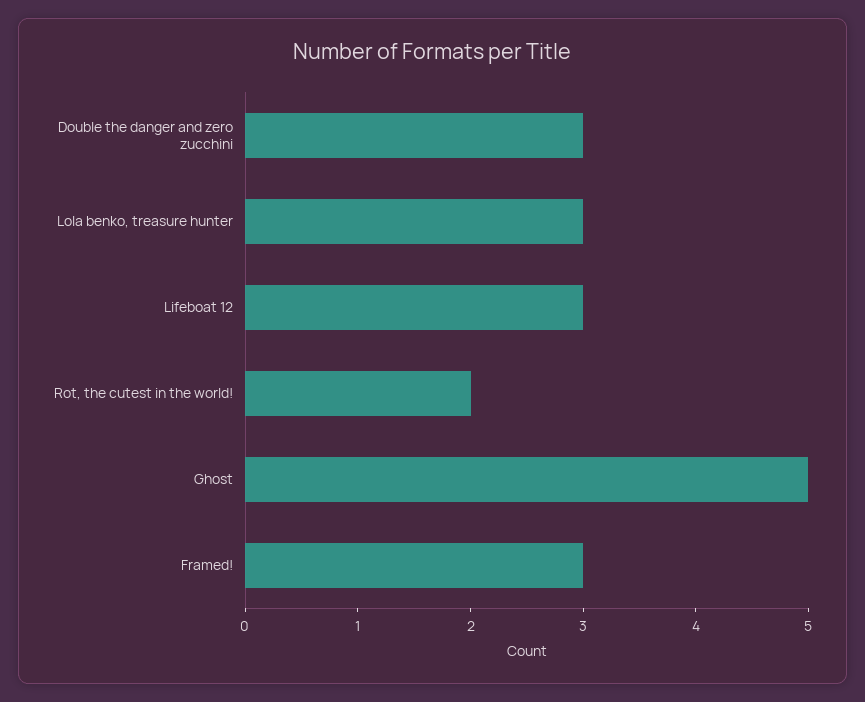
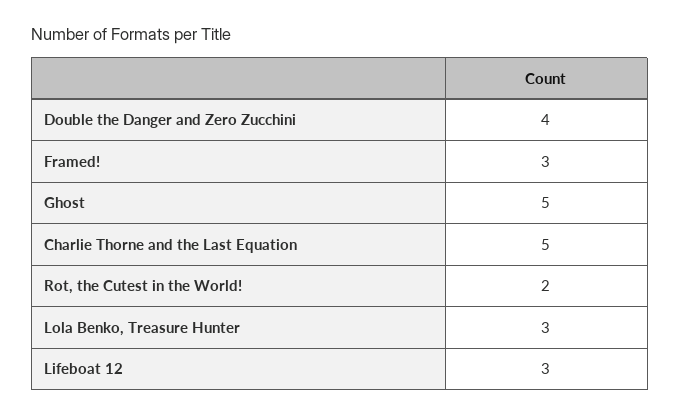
Double the danger and zero zucchini: 3 -> 4
Charlie Thorne and the Last Equation: none -> 5

